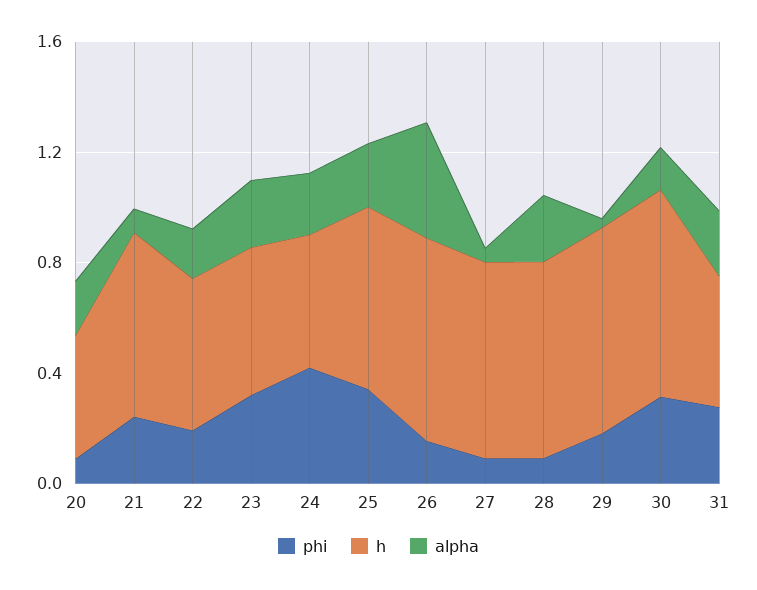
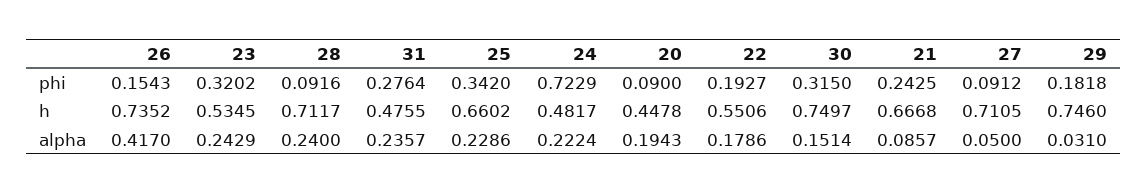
phi, 24: 0.4 -> 0.7229

